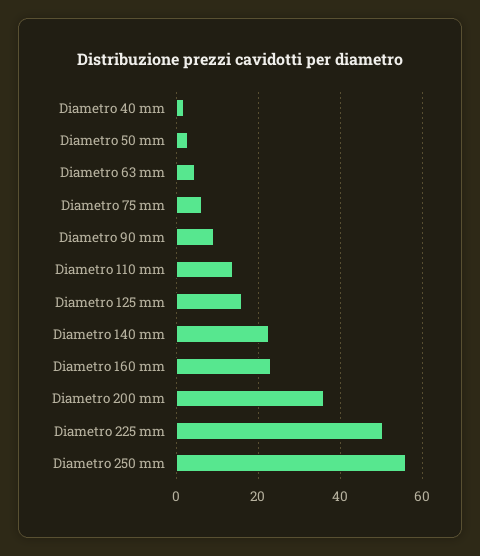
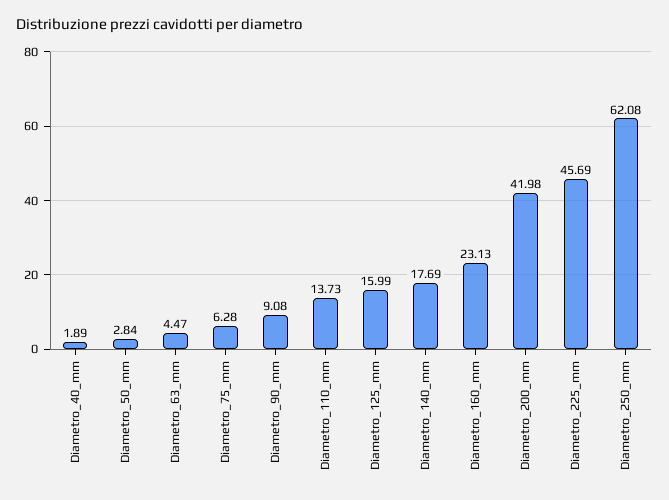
Diametro 140 mm: 22 -> 17.69
Diametro 200 mm: 36 -> 41.98
Diametro 225 mm: 50 -> 45.69
Diametro 250 mm: 56 -> 62.08

